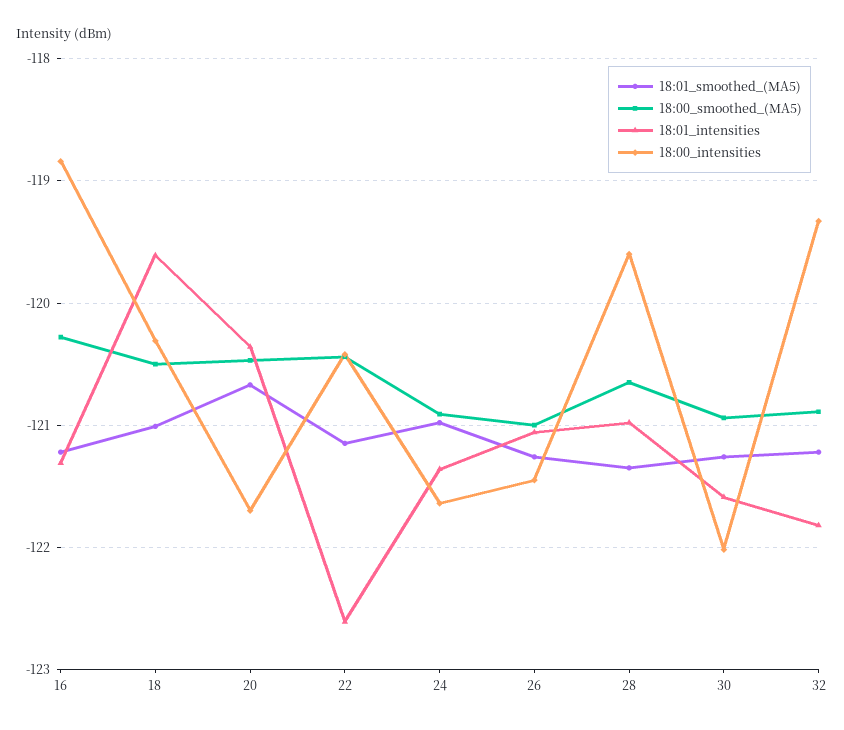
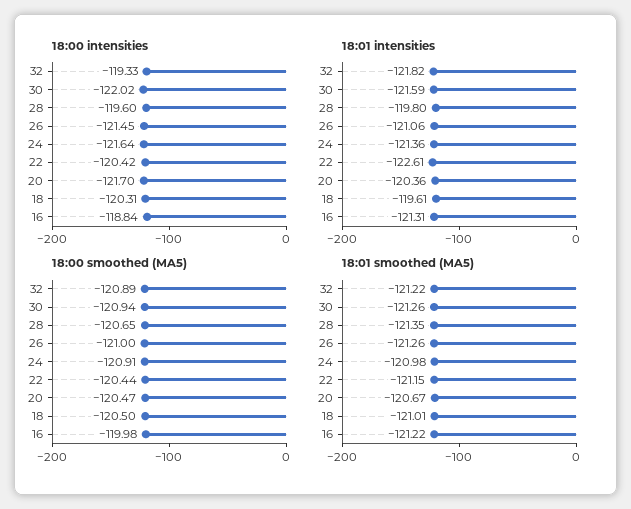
18:00_smoothed_(MA5), 16: -120.3 -> -119.98
18:01_intensities, 28: -121 -> -119.8

